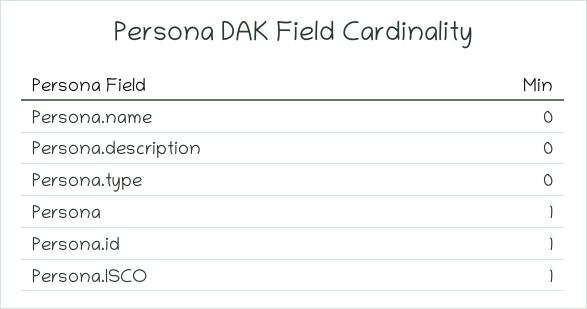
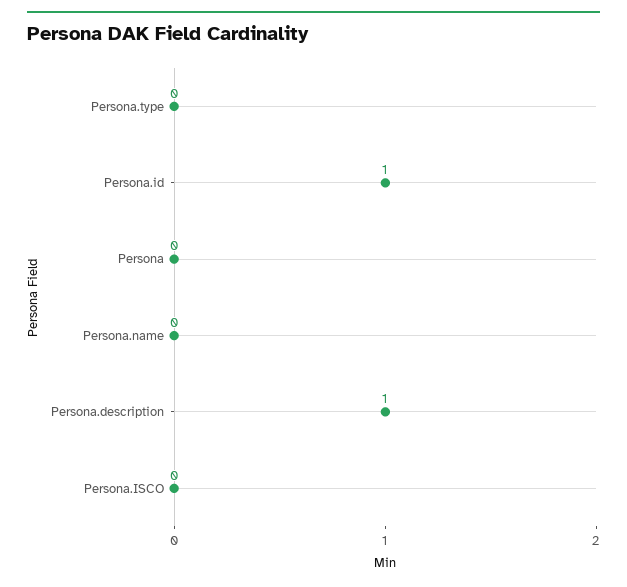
Persona.description: 0 -> 1
Persona: 1 -> 0
Persona.ISCO: 1 -> 0

